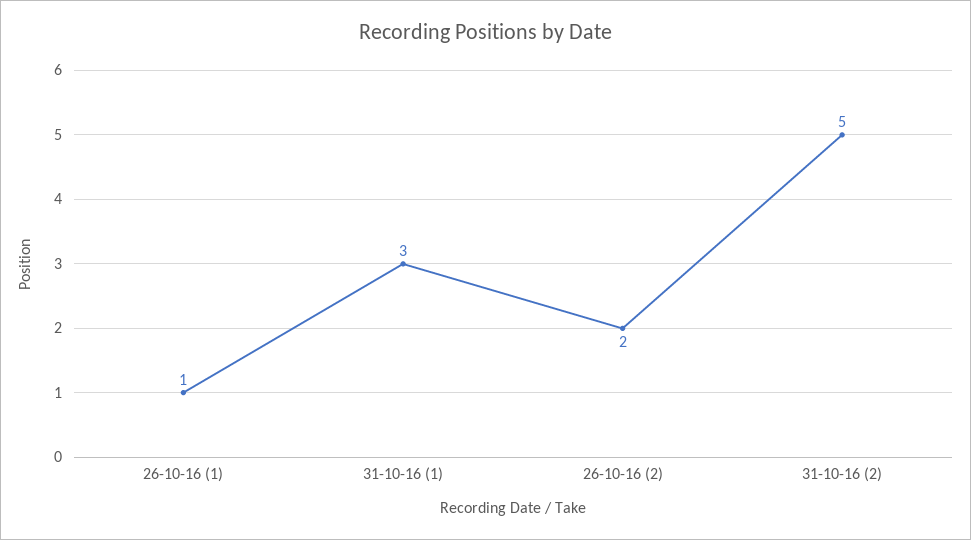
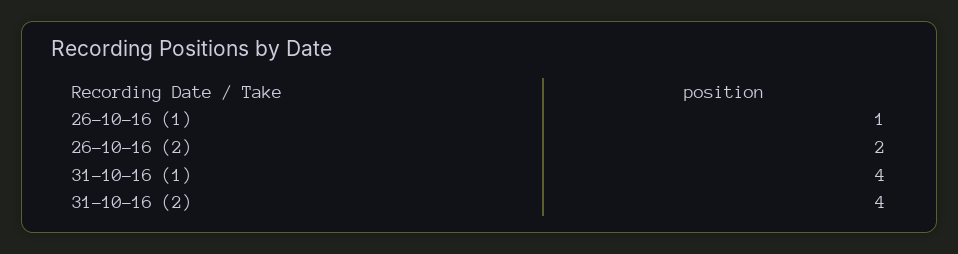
31-10-16 (1): 3 -> 4
31-10-16 (2): 5 -> 4

